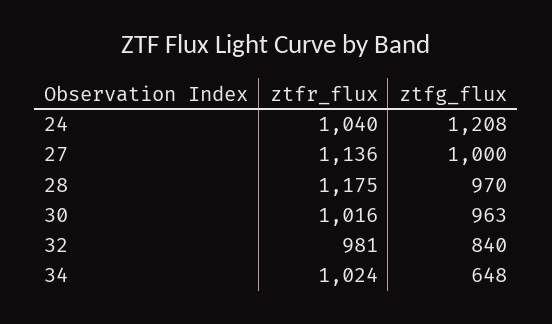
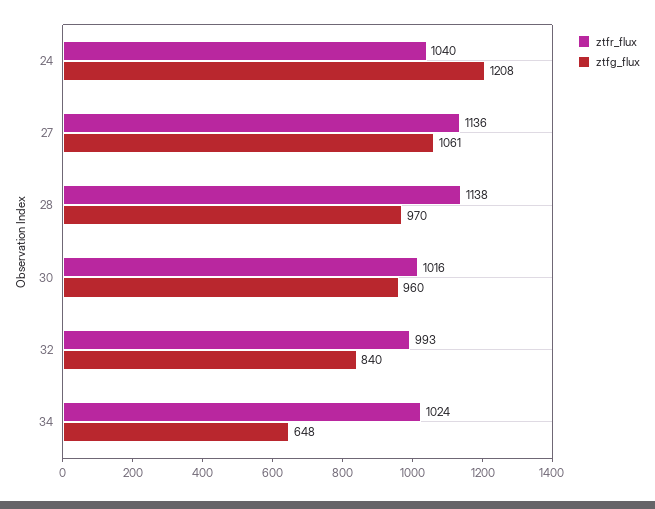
ztfg_flux, 27: 1000 -> 1061
ztfr_flux, 28: 1175 -> 1138
ztfg_flux, 30: 963 -> 960
ztfr_flux, 32: 981 -> 993

